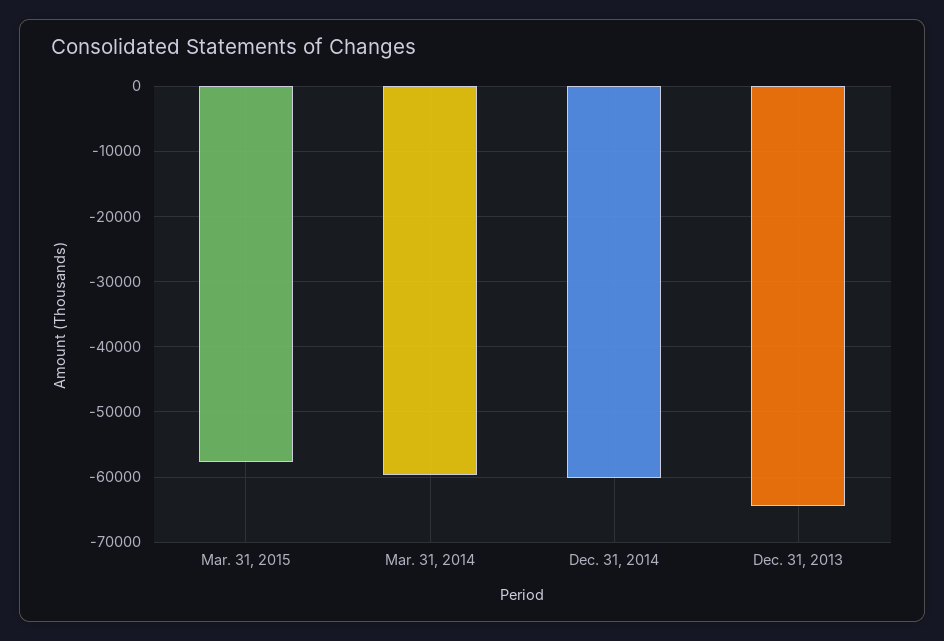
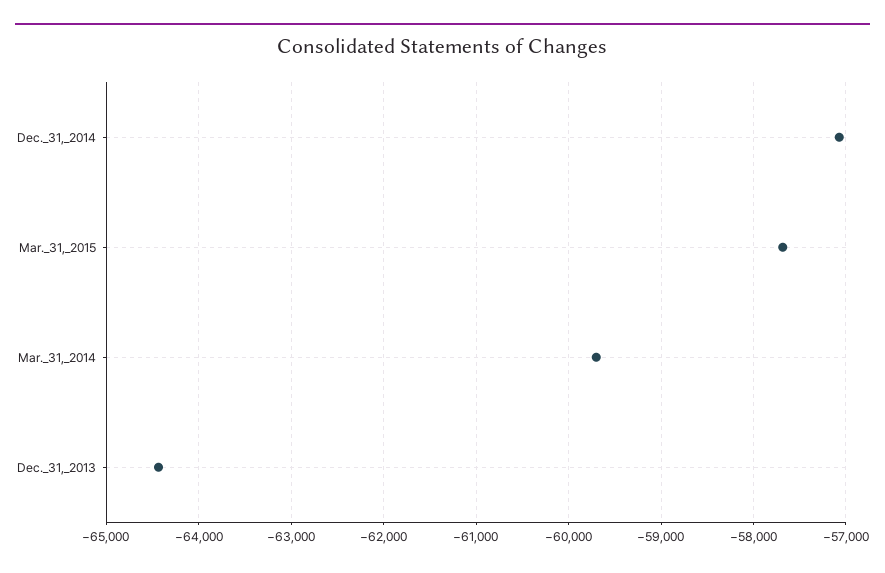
Dec. 31, 2014: -60000 -> -57100

